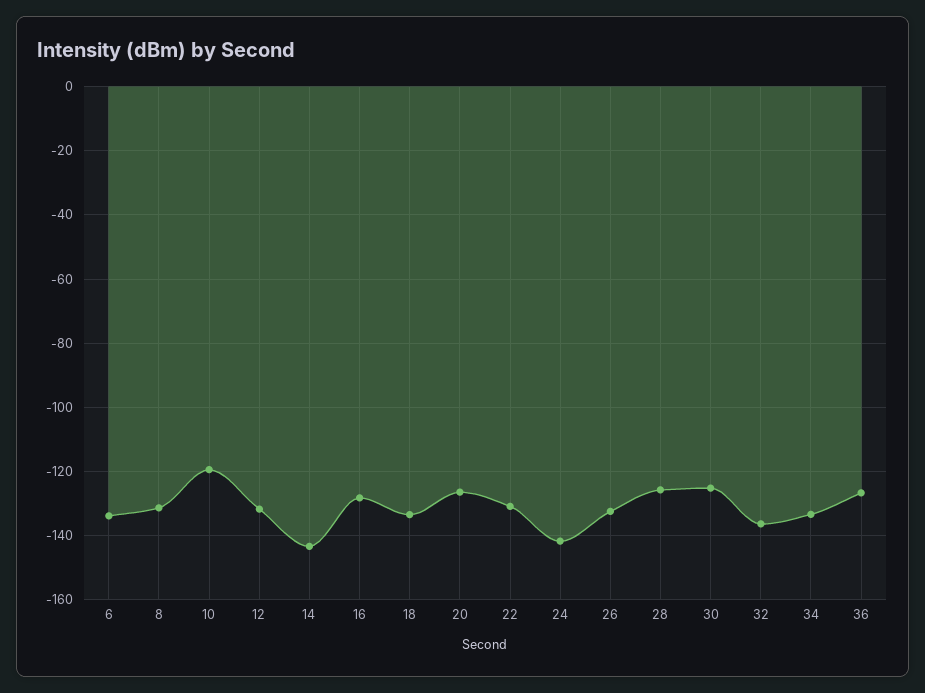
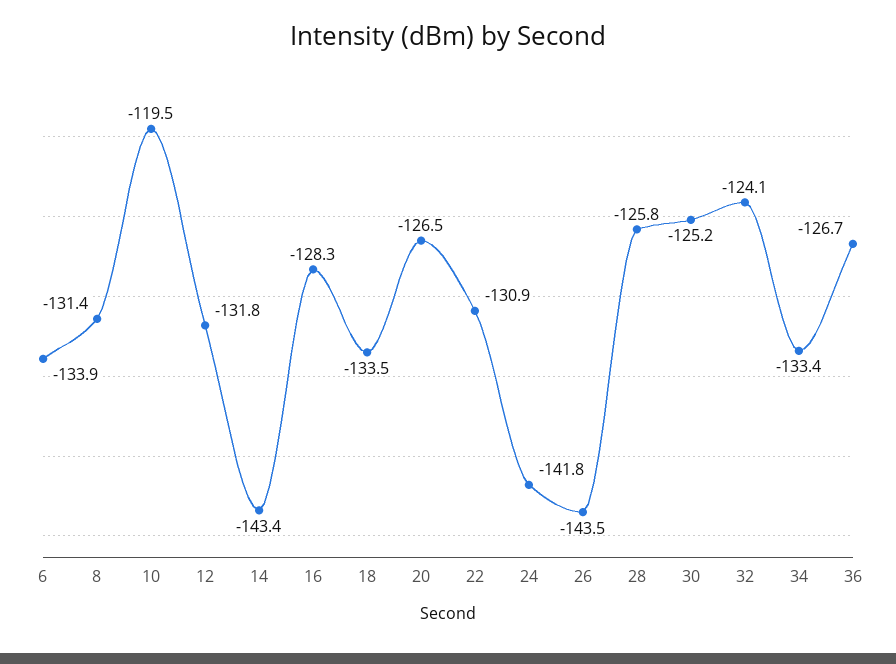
26: -132 -> -143.5
32: -136 -> -124.1

